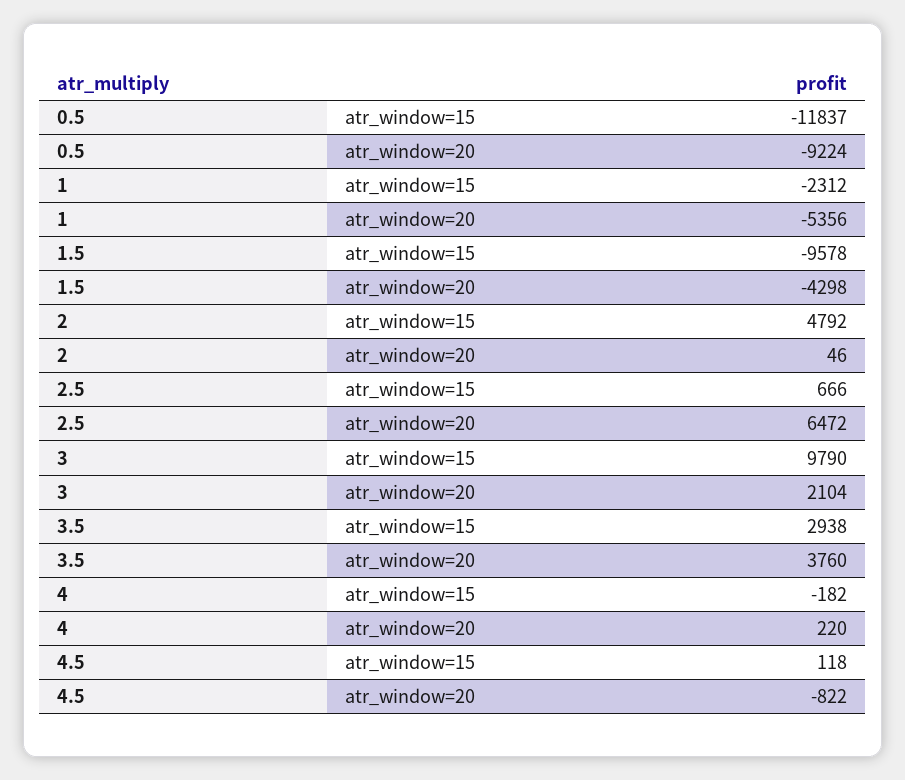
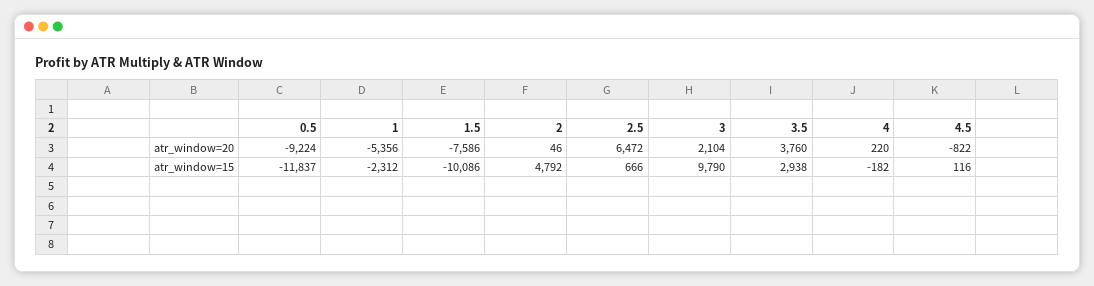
1.5, atr_window=15: -9578 -> -10086
1.5, atr_window=20: -4298 -> -7586
4.5, atr_window=15: 118 -> 116

